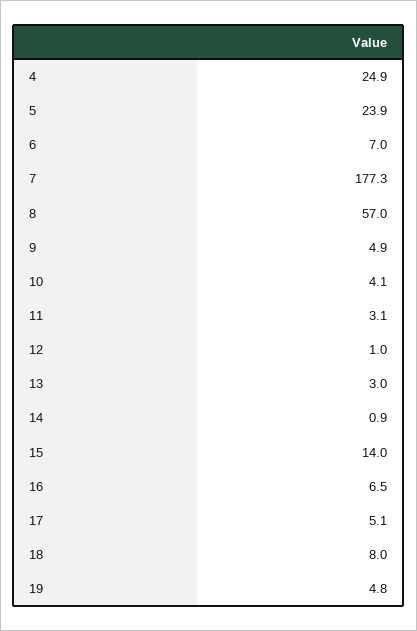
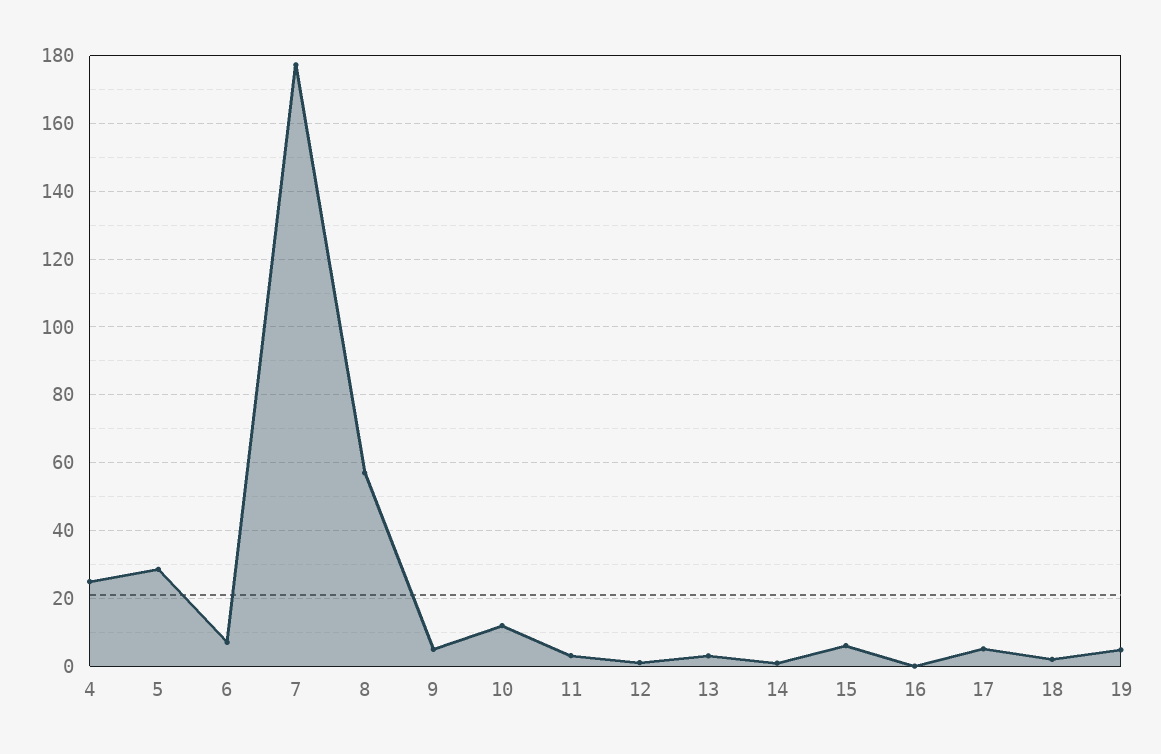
5: 23.9 -> 28
10: 4.1 -> 12
15: 14 -> 6
16: 6.5 -> 0
18: 8 -> 2

